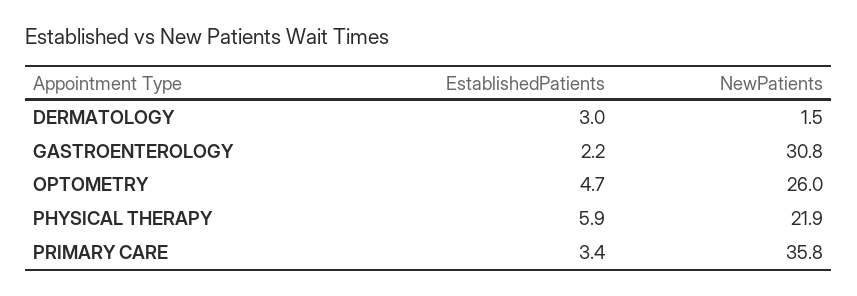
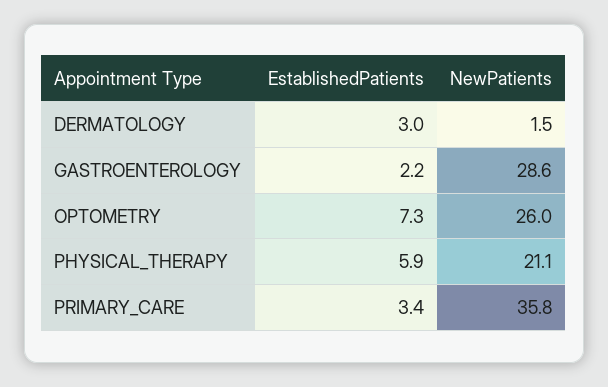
NewPatients, GASTROENTEROLOGY: 30.8 -> 28.6
EstablishedPatients, OPTOMETRY: 4.7 -> 7.3
NewPatients, PHYSICAL THERAPY: 21.9 -> 21.1

